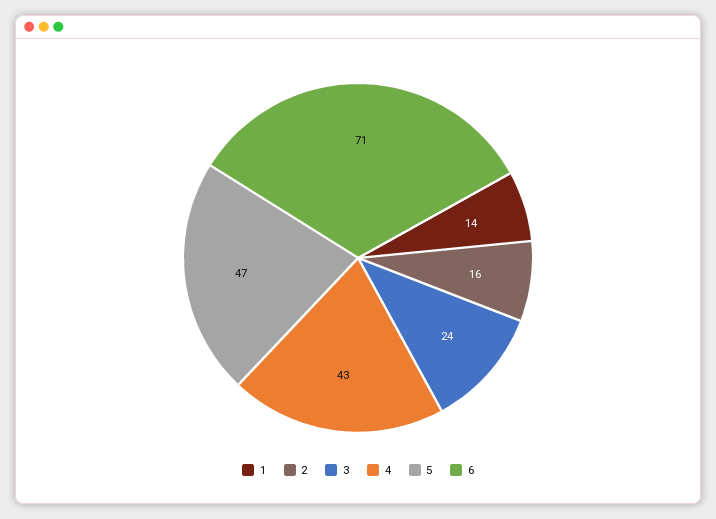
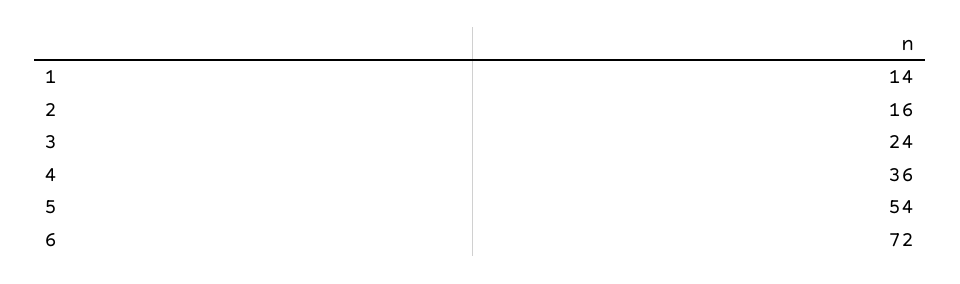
4: 43 -> 36
5: 47 -> 54
6: 71 -> 72

